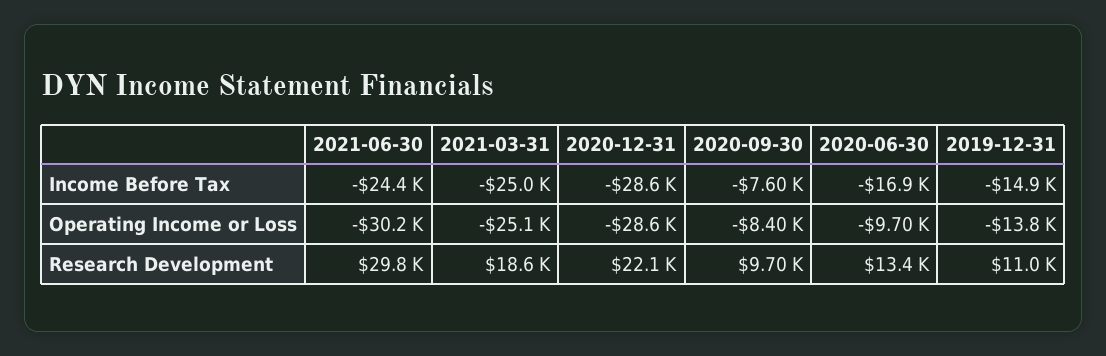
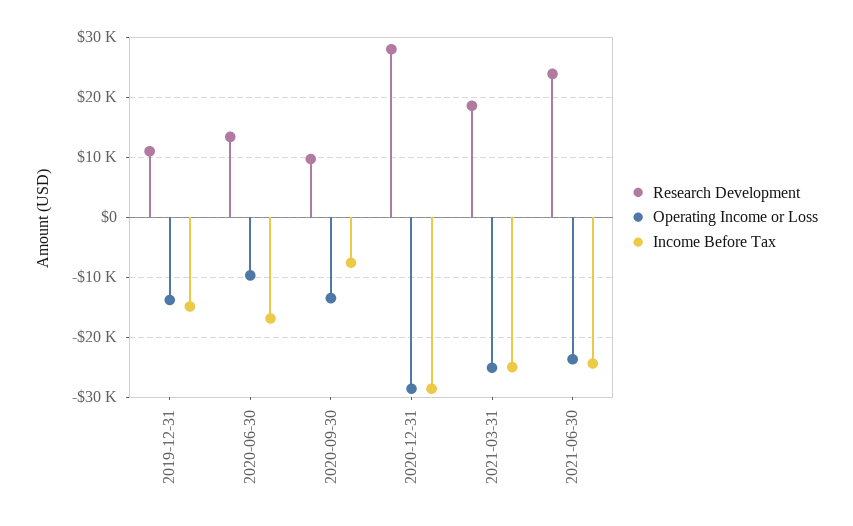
Operating Income or Loss, 2021-06-30: -30200 -> -24000
Operating Income or Loss, 2020-09-30: -8400 -> -14000
Research Development, 2021-06-30: 29800 -> 24000
Research Development, 2020-12-31: 22100 -> 28000

